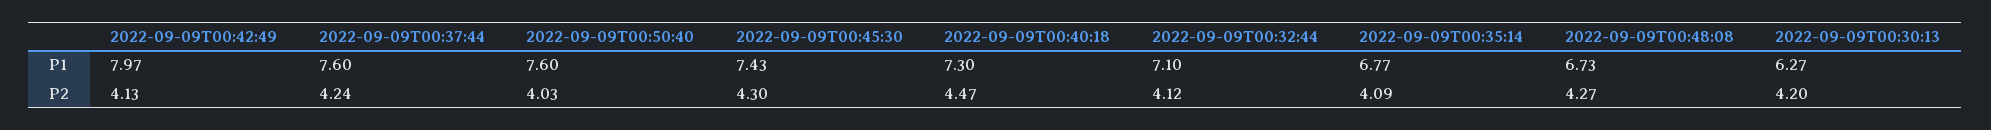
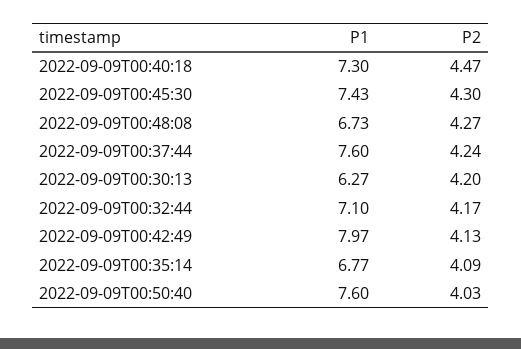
2022-09-09T00:32:44, P2: 4.12 -> 4.17

